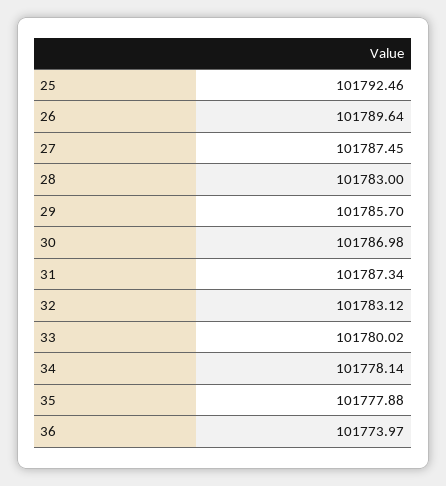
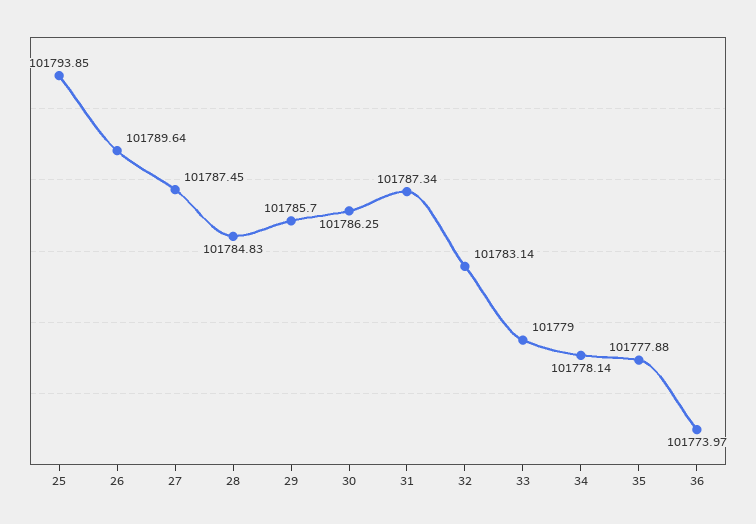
25: 101792.46 -> 101793.85
28: 101783 -> 101784.83
30: 101786.98 -> 101786.25
32: 101783.12 -> 101783.14
33: 101780.02 -> 101779

